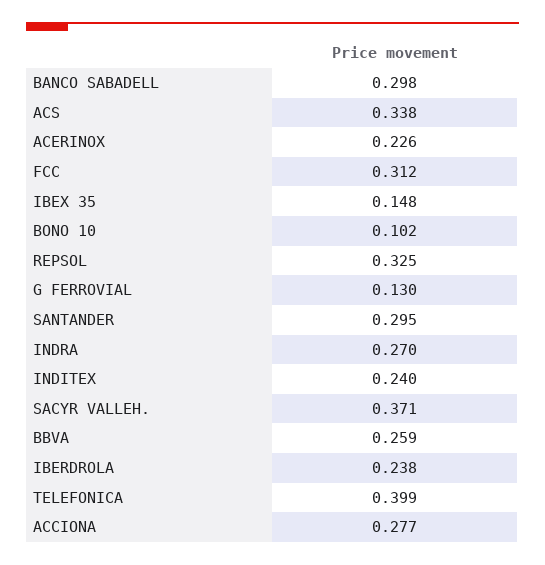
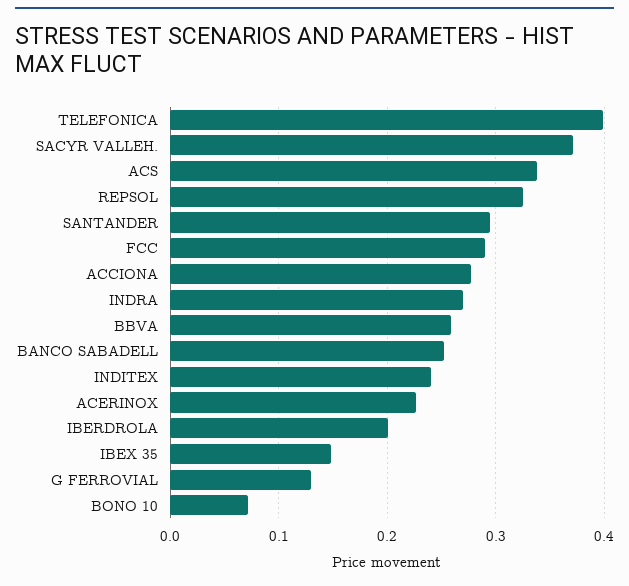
BANCO SABADELL: 0.298 -> 0.25
FCC: 0.312 -> 0.29
BONO 10: 0.102 -> 0.07
IBERDROLA: 0.238 -> 0.2

